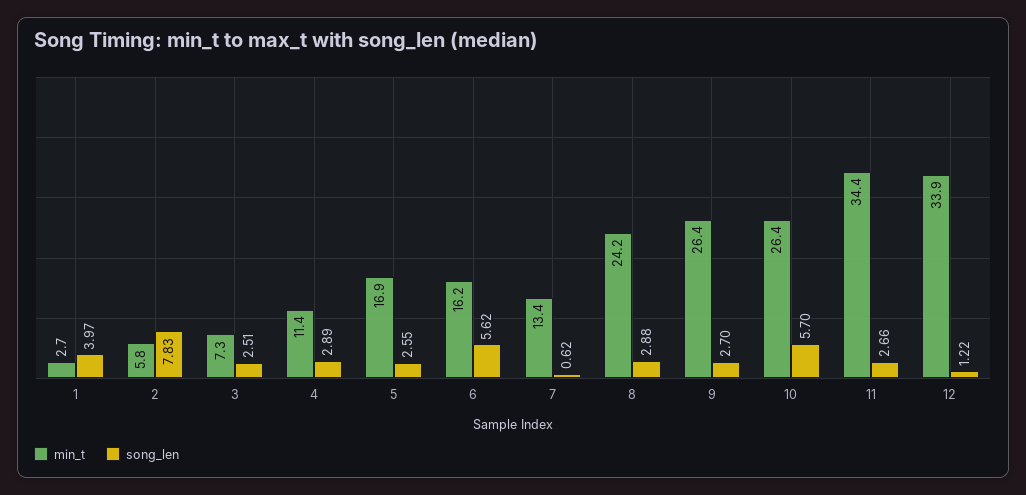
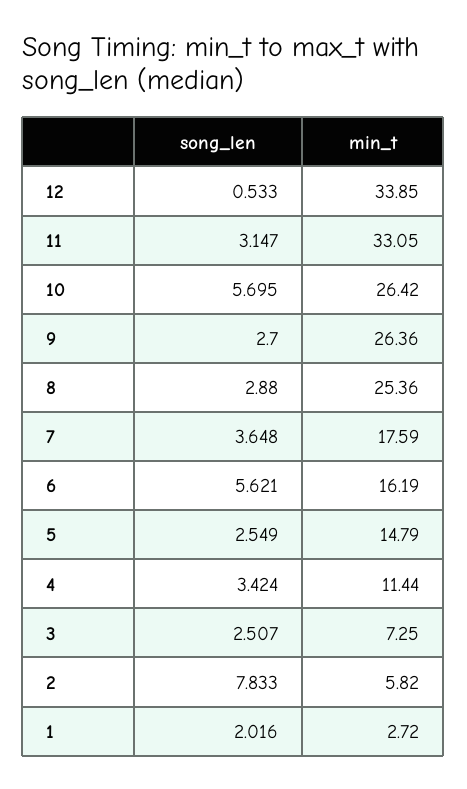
song_len, 1: 3.97 -> 2.016
song_len, 4: 2.89 -> 3.424
min_t, 5: 16.9 -> 14.79
min_t, 7: 13.4 -> 17.59
song_len, 7: 0.62 -> 3.648
min_t, 8: 24.2 -> 25.36
min_t, 11: 34.4 -> 33.05
song_len, 11: 2.66 -> 3.147
song_len, 12: 1.22 -> 0.533

